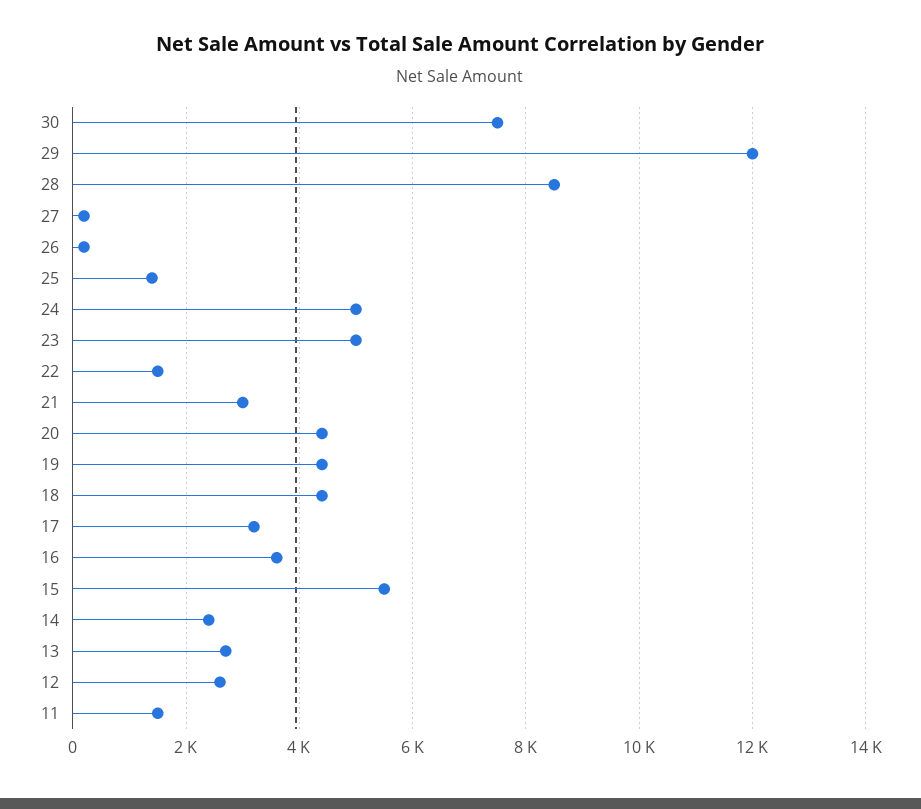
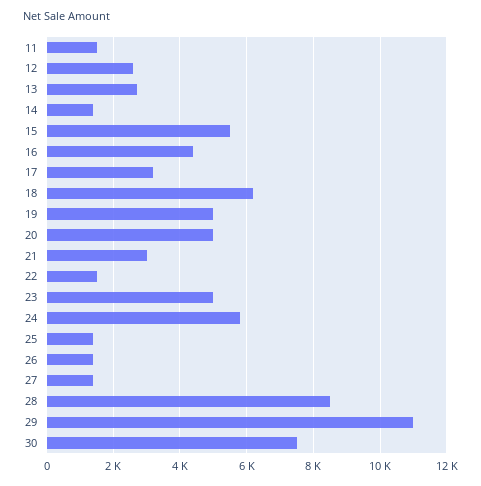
29: 12000 -> 11000
27: 200 -> 1400
26: 200 -> 1400
24: 5000 -> 5800
20: 4400 -> 5000
19: 4400 -> 5000
18: 4400 -> 6200
16: 3600 -> 4400
14: 2400 -> 1400

